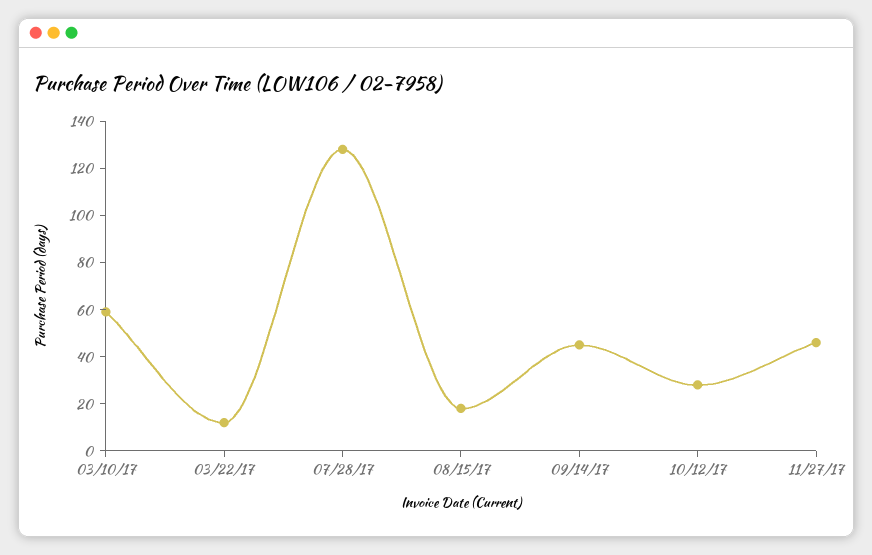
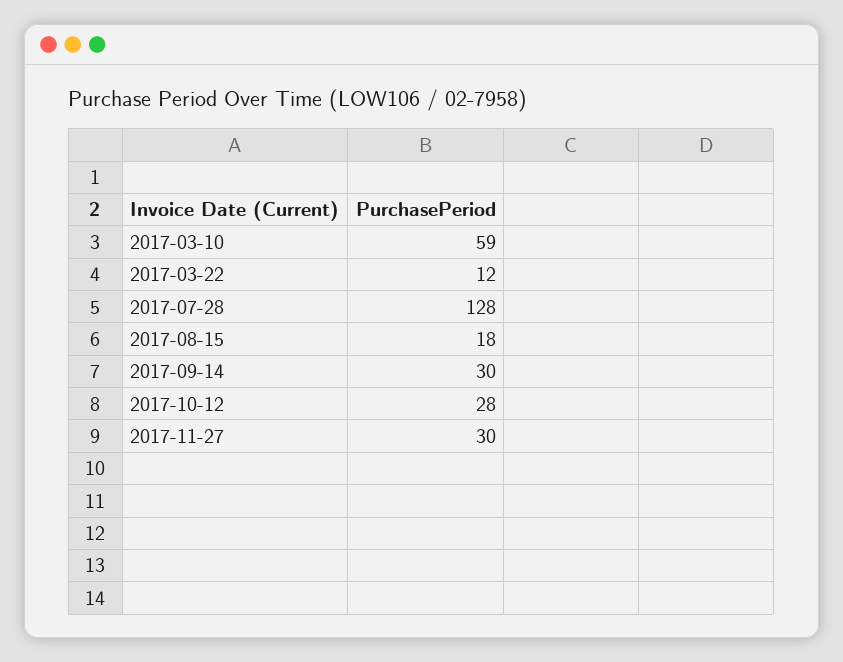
09/14/17: 45 -> 30
11/27/17: 45 -> 30

